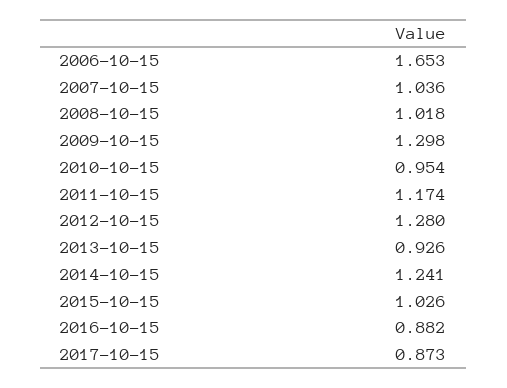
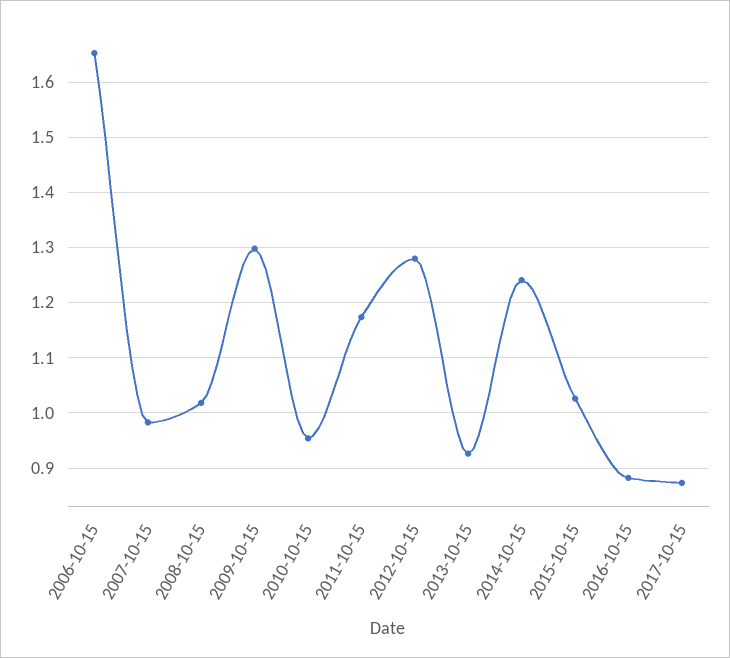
2007-10-15: 1.036 -> 0.98

